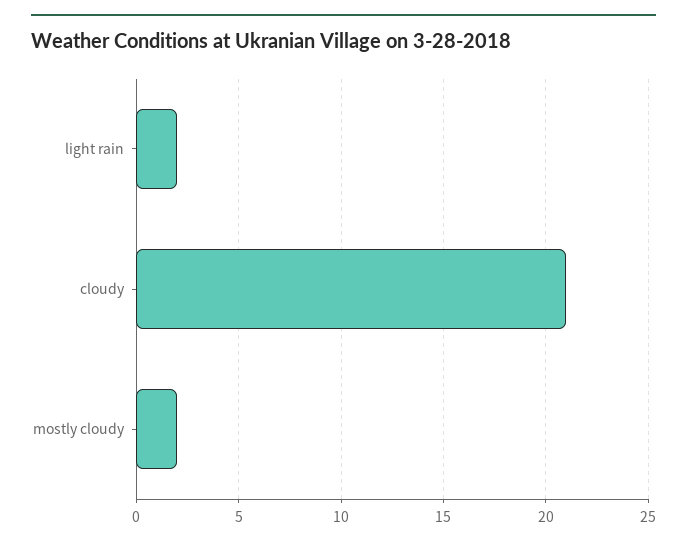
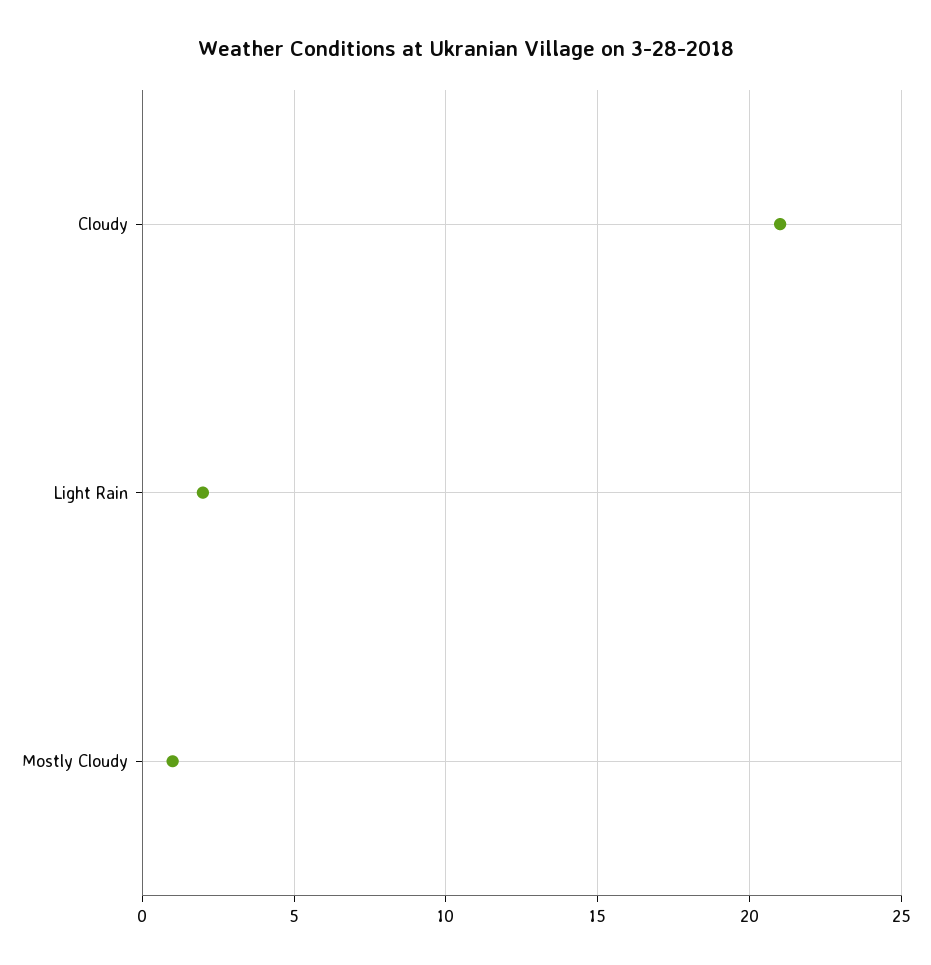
mostly cloudy: 2 -> 1

